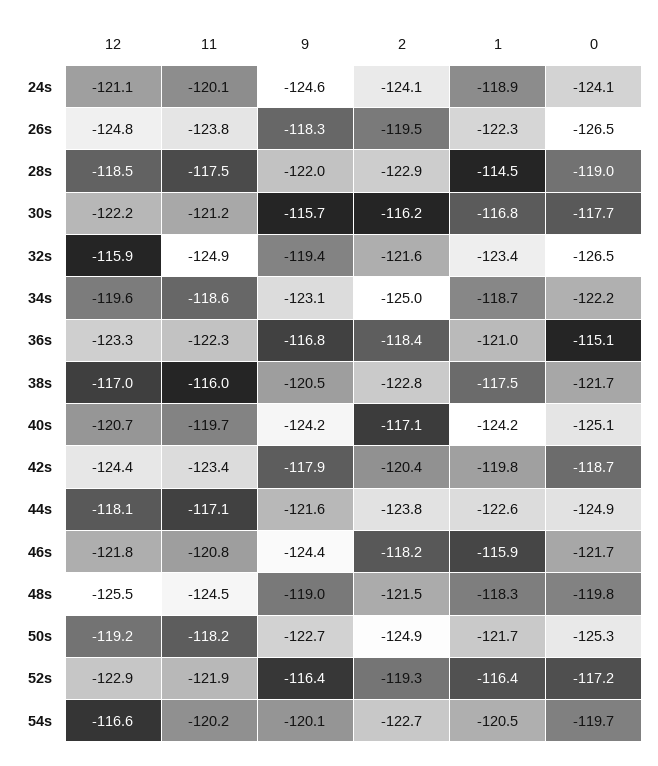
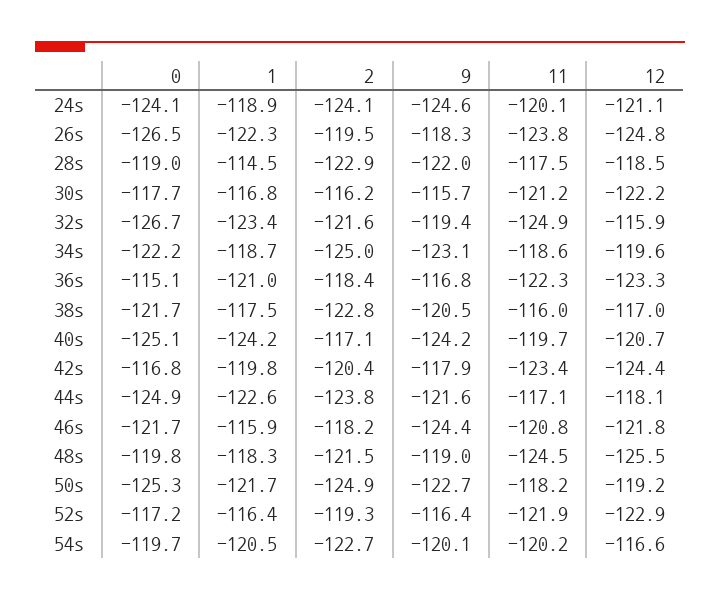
0, 32s: -126.5 -> -126.7
0, 42s: -118.7 -> -116.8

